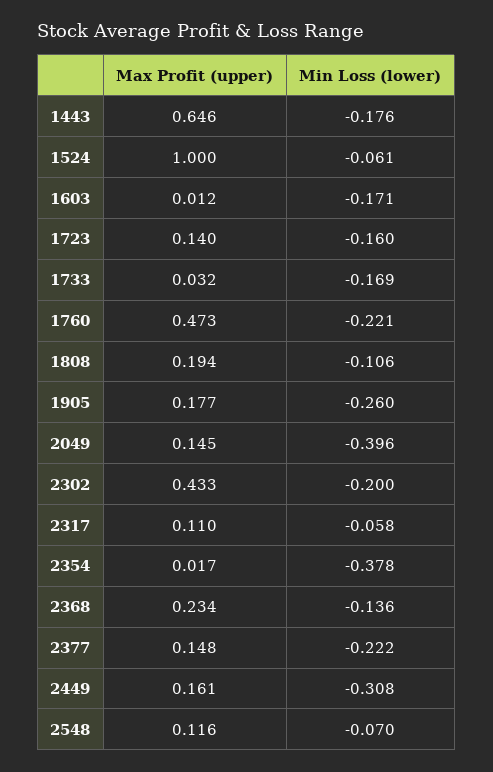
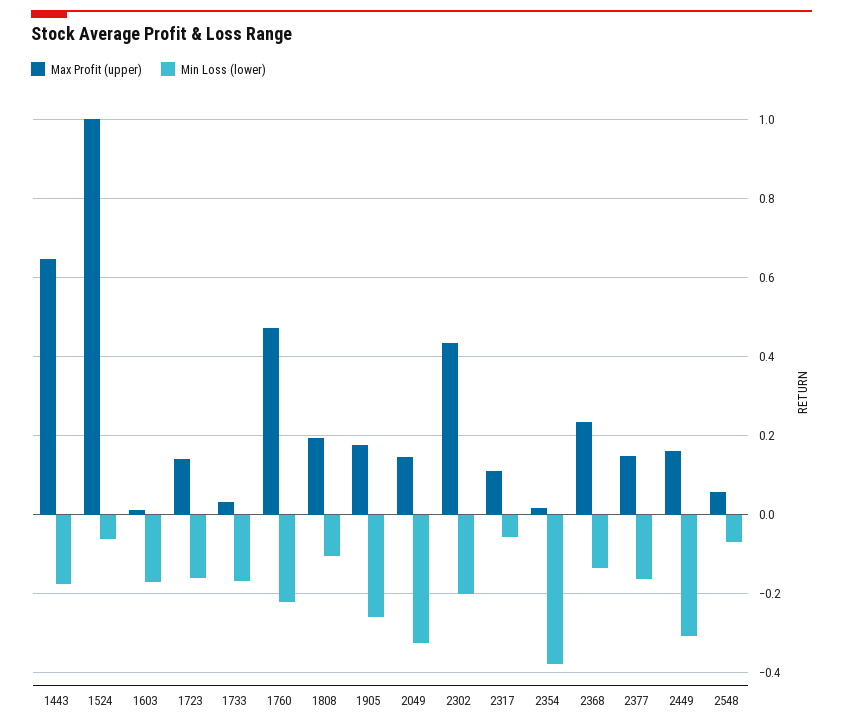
Min Loss (lower), 2049: -0.396 -> -0.32
Min Loss (lower), 2377: -0.222 -> -0.16
Max Profit (upper), 2548: 0.116 -> 0.06

